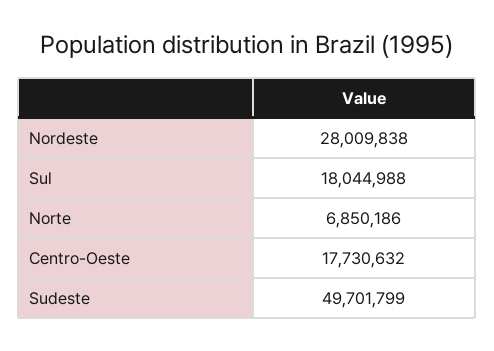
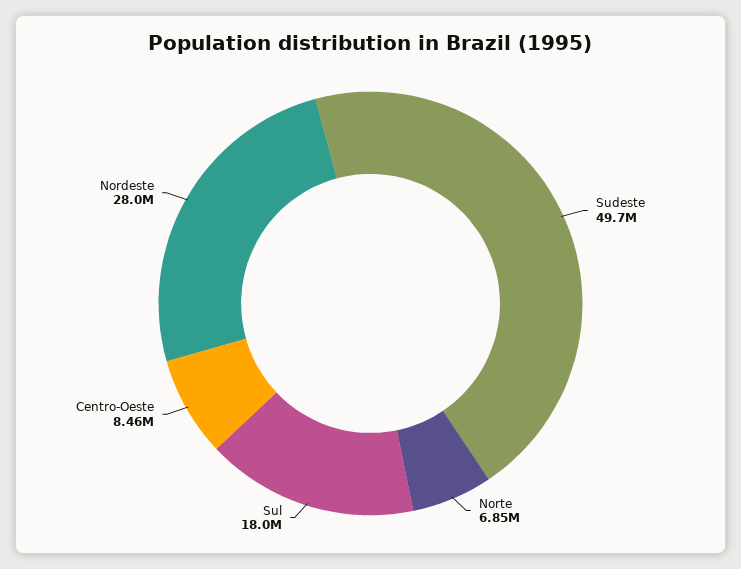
Centro-Oeste: 17730632 -> 8460000

